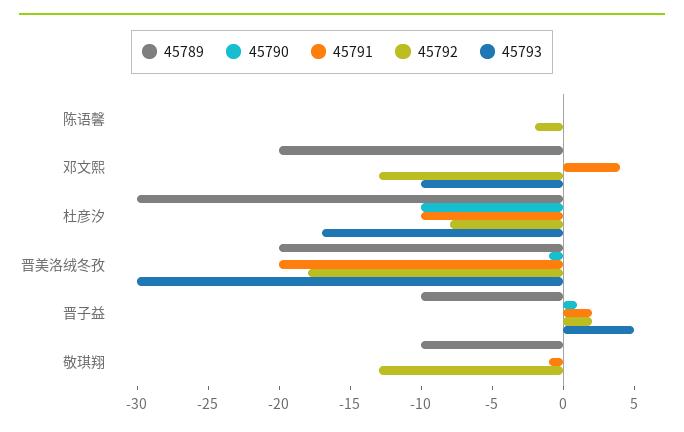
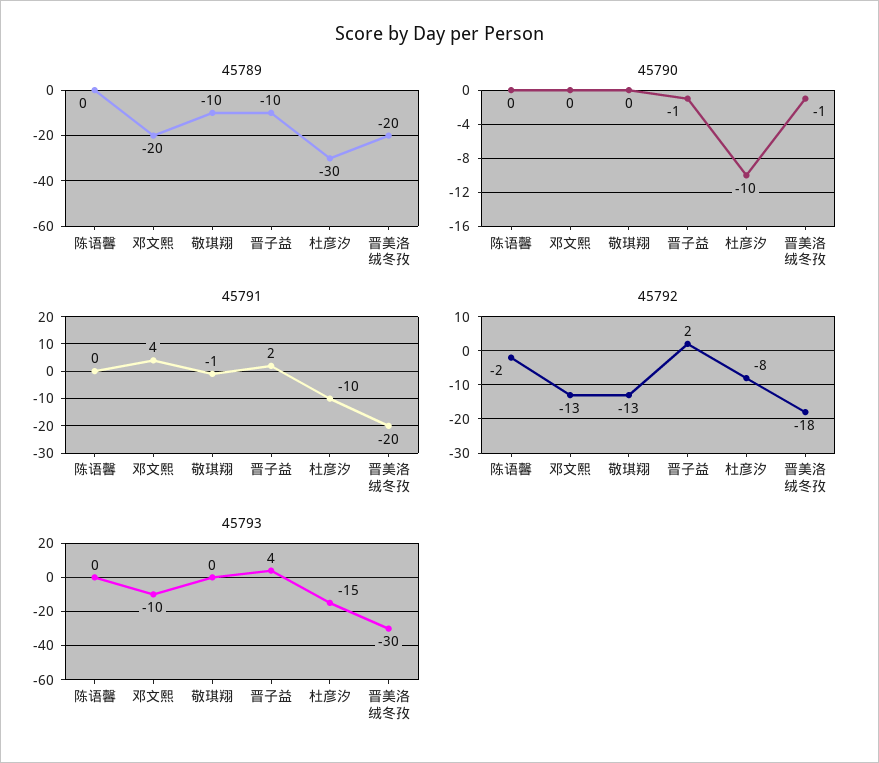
45793, 杜彦汐: -17 -> -15
45790, 晋子益: 1 -> -1
45793, 晋子益: 5 -> 4

